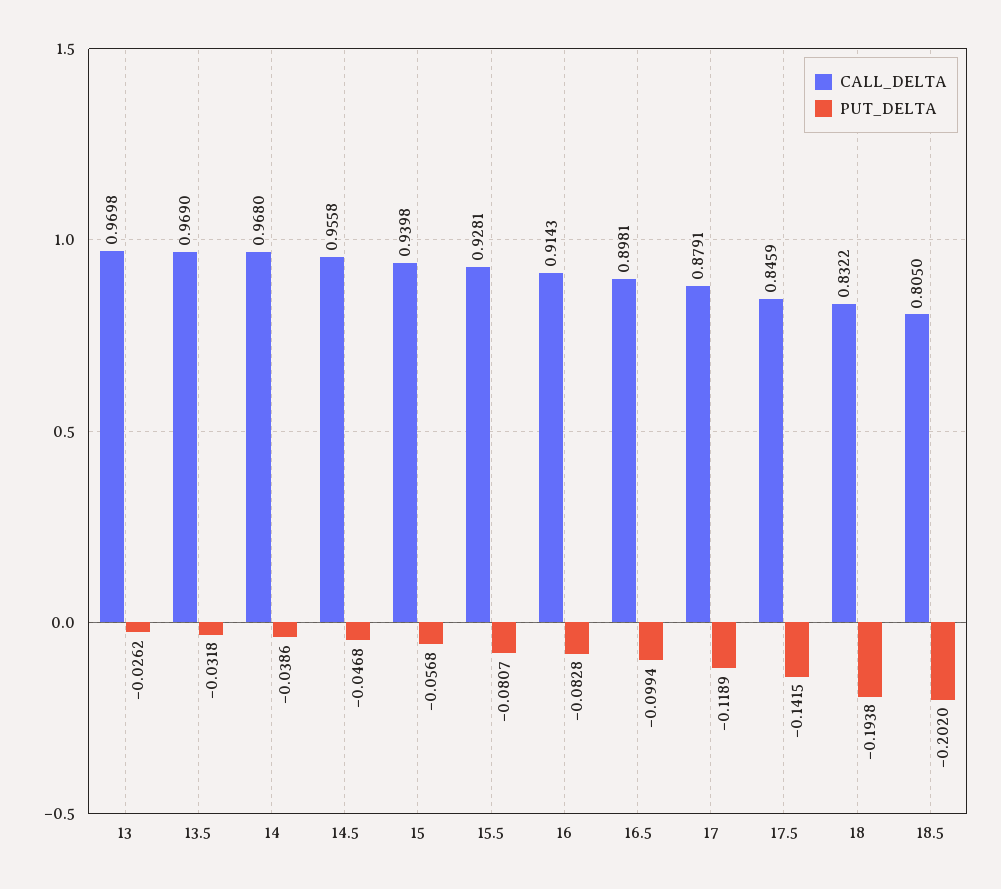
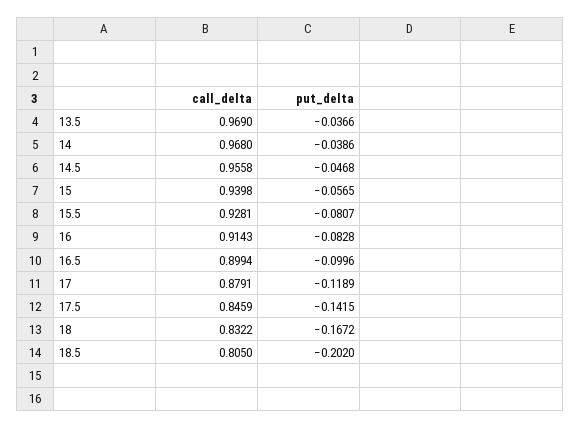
CALL_DELTA, 13: 0.9698 -> none
PUT_DELTA, 13: -0.0262 -> none
PUT_DELTA, 13.5: -0.0318 -> -0.0366
PUT_DELTA, 15: -0.0568 -> -0.0565
CALL_DELTA, 16.5: 0.8981 -> 0.8994
PUT_DELTA, 16.5: -0.0994 -> -0.0996
PUT_DELTA, 18: -0.1938 -> -0.1672

